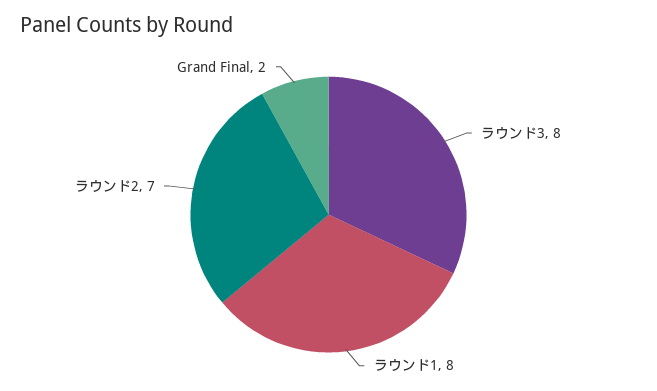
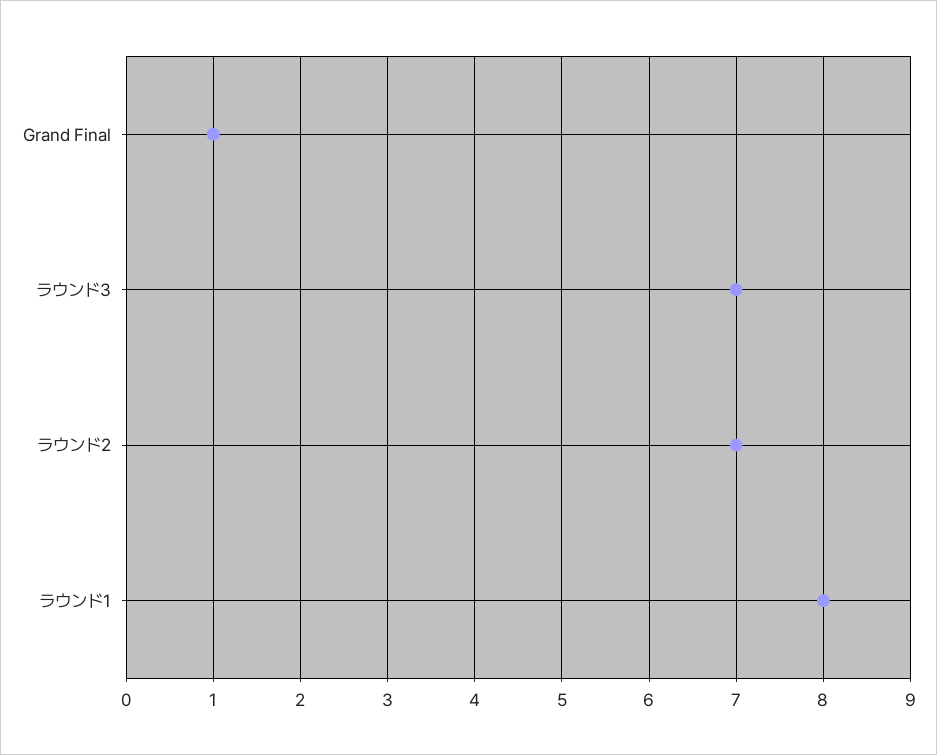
ラウンド3: 8 -> 7
Grand Final: 2 -> 1

